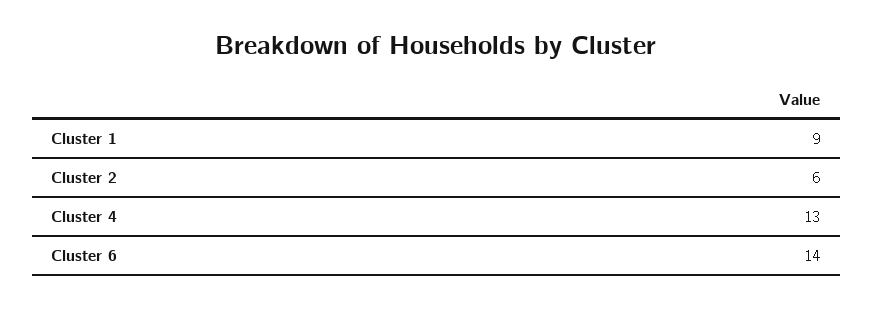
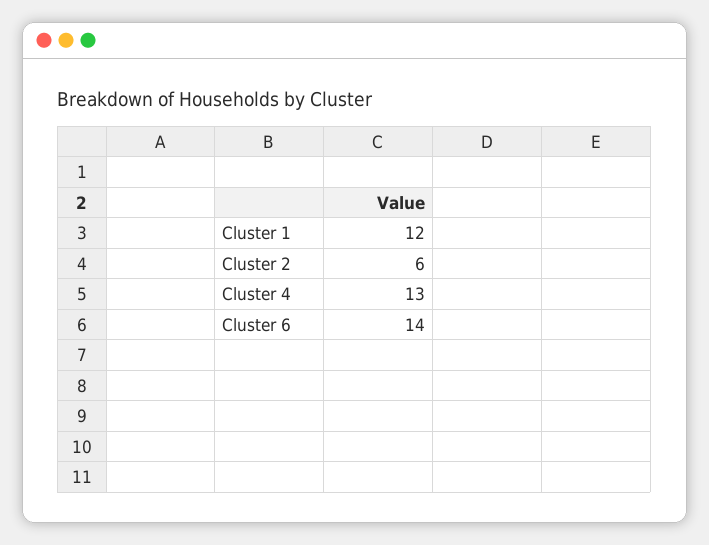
Cluster 1: 9 -> 12

